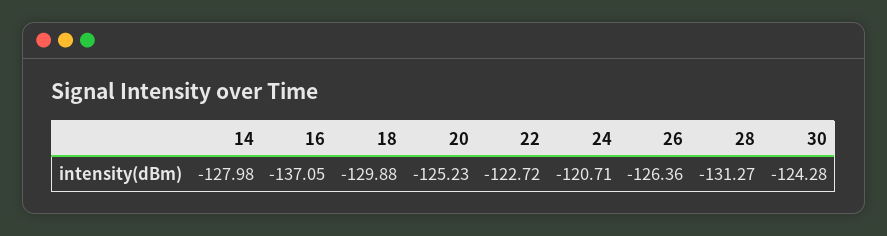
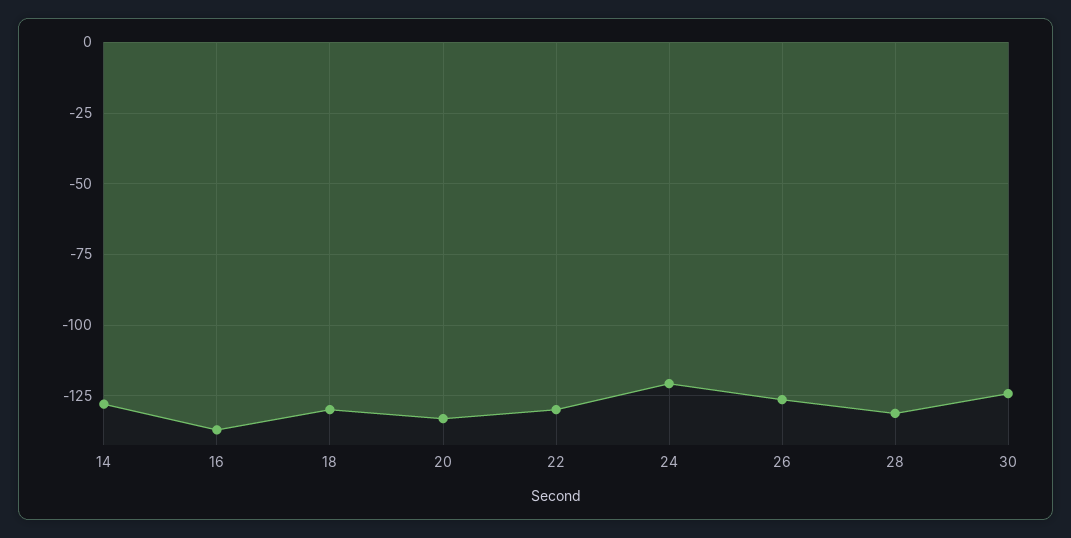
20: -125.23 -> -132.5
22: -122.72 -> -130

